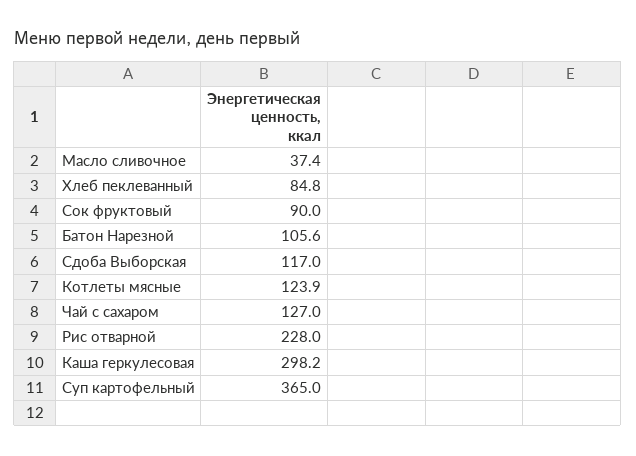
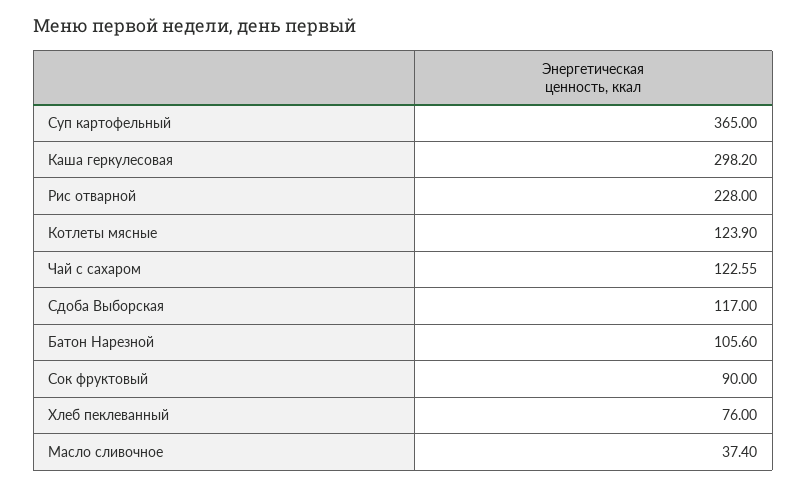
Хлеб пеклеванный: 84.8 -> 76
Чай с сахаром: 127 -> 122.55

